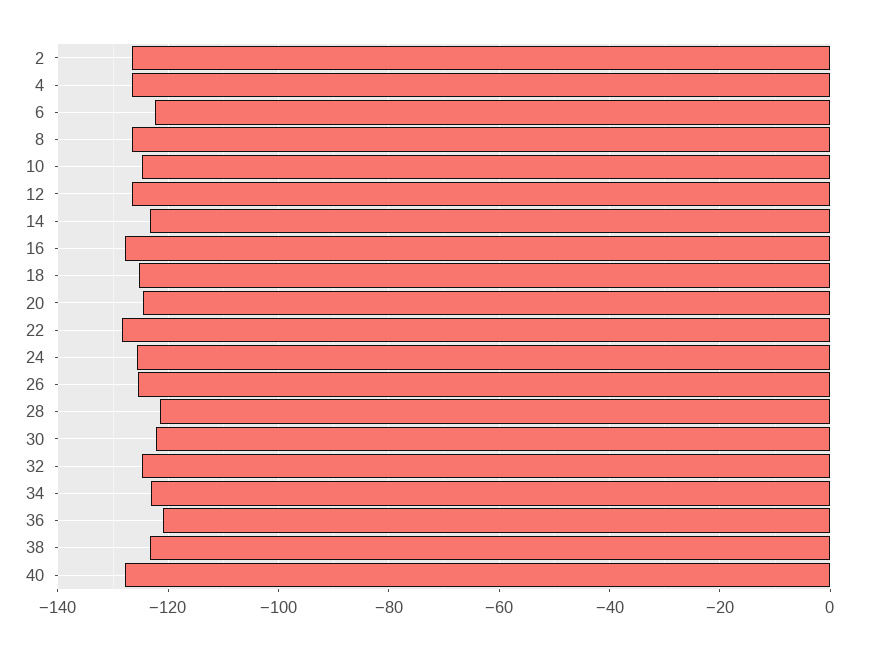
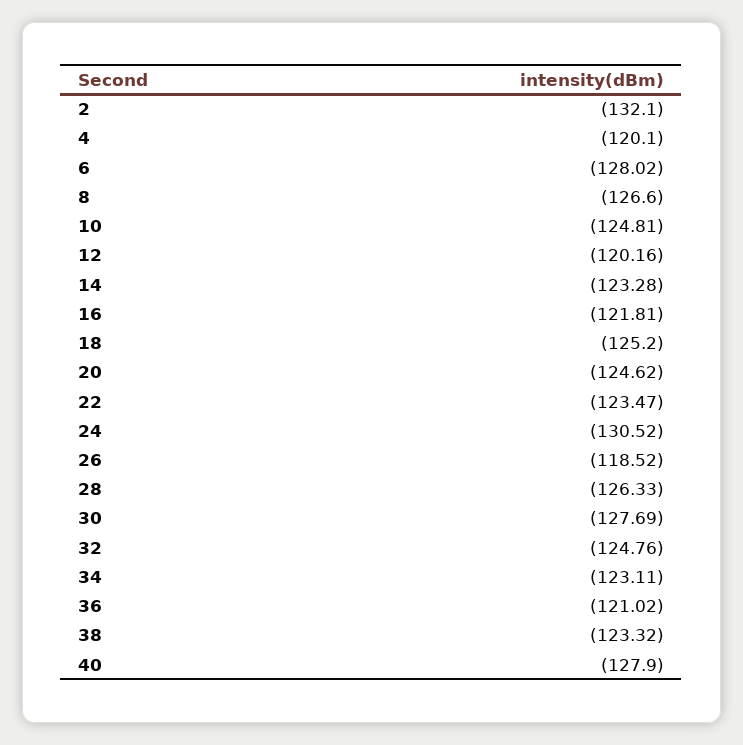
2: -126 -> -132.1
4: -126 -> -120.1
6: -122 -> -128.02
12: -126 -> -120.16
16: -128 -> -121.81
22: -128 -> -123.47
24: -126 -> -130.52
26: -126 -> -118.52
28: -122 -> -126.33
30: -122 -> -127.69

